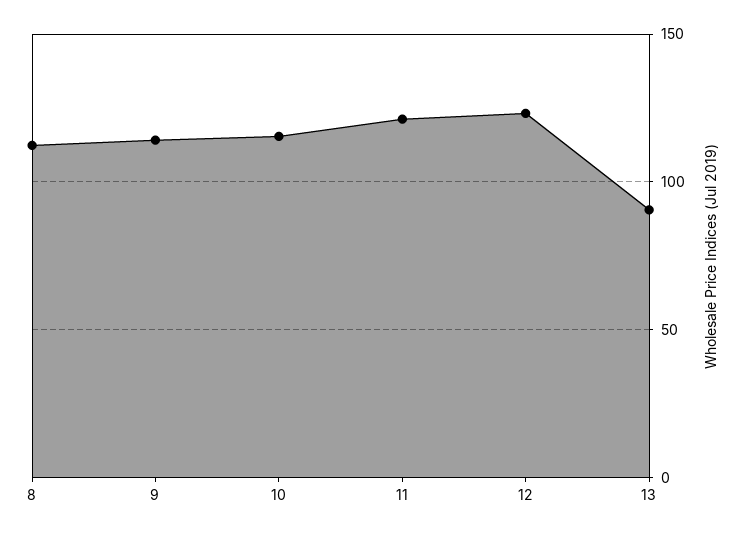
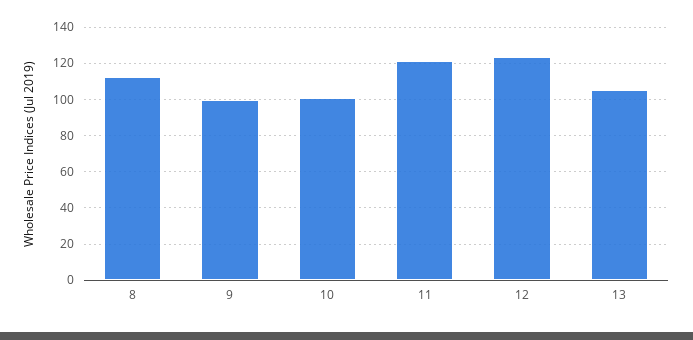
9: 115 -> 100
10: 115 -> 100
13: 90 -> 105

